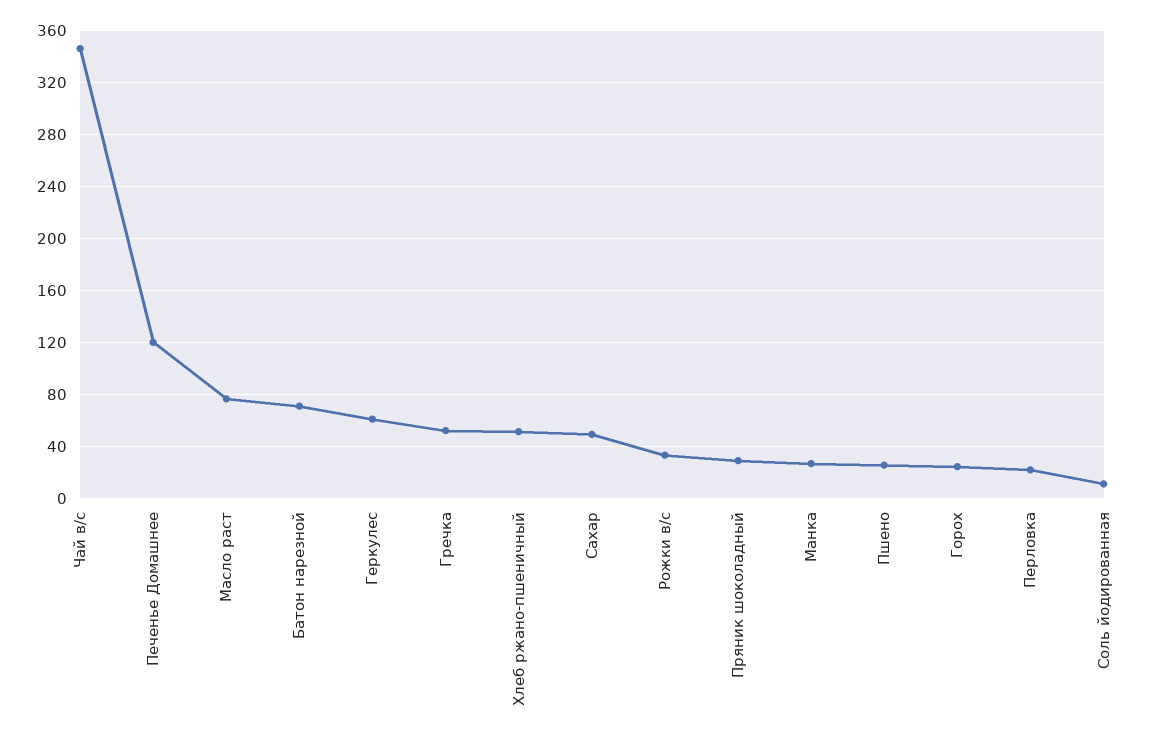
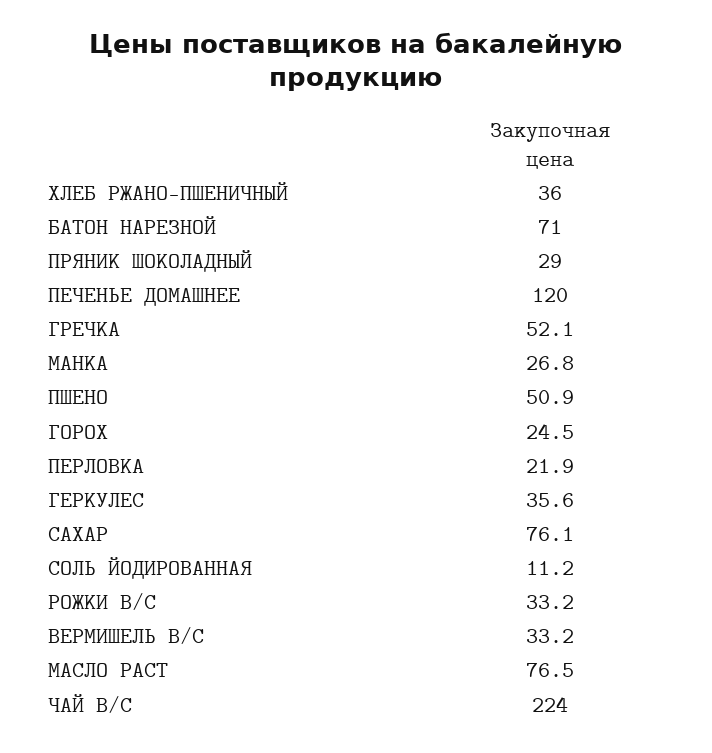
Чай в/с: 345 -> 224
Геркулес: 60 -> 35.6
Хлеб ржано-пшеничный: 50 -> 36
Сахар: 50 -> 76.1
Пшено: 25 -> 50.9
ВЕРМИШЕЛЬ В/С: none -> 33.2

